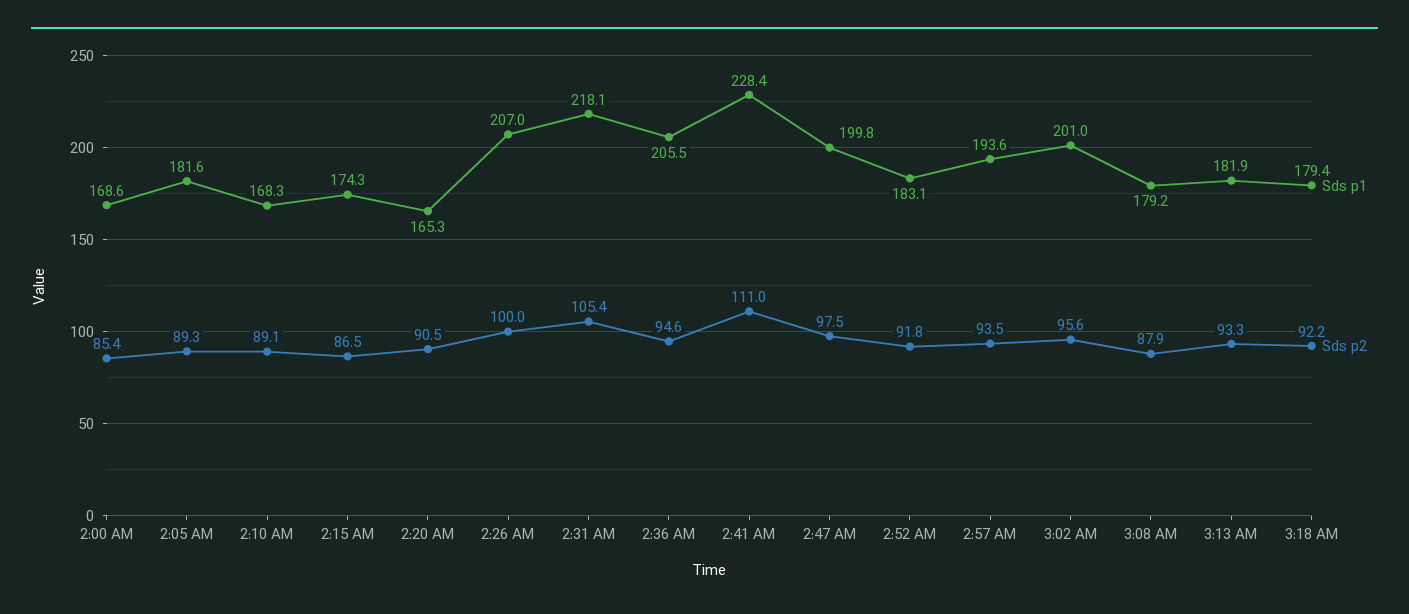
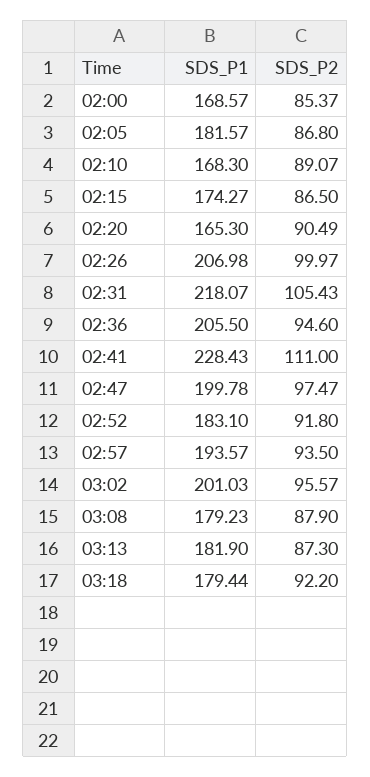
Sds p2, 2:05 AM: 89.3 -> 86.8
Sds p2, 3:13 AM: 93.3 -> 87.3

